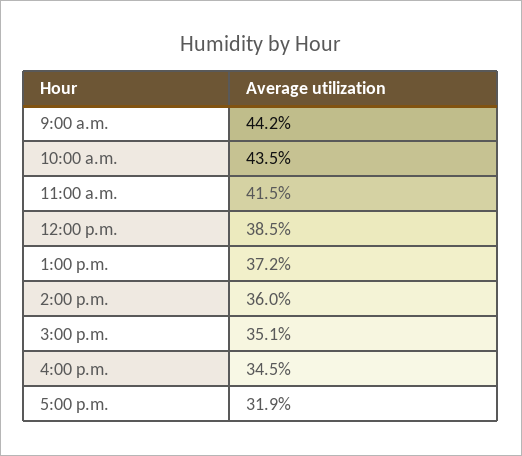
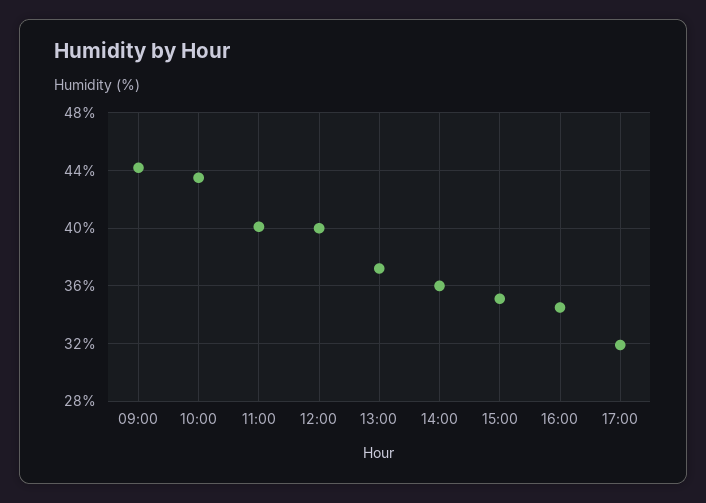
11:00 a.m.: 41.5 -> 40
12:00 p.m.: 38.5 -> 40

